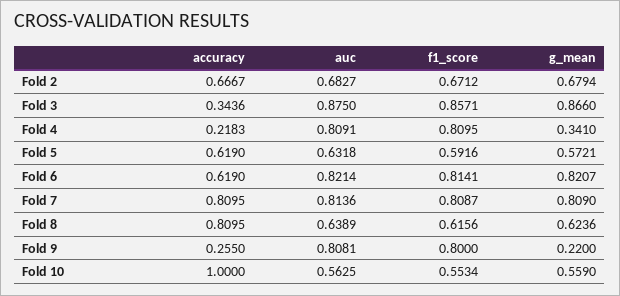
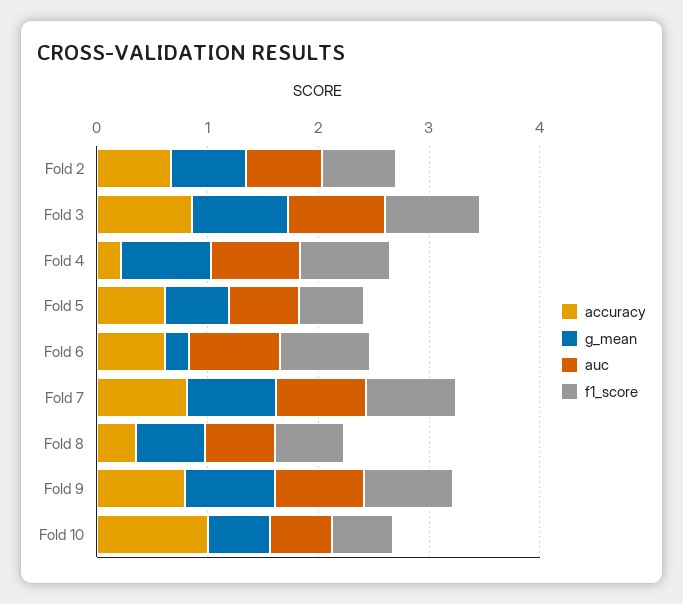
accuracy, Fold 3: 0.3436 -> 0.8
g_mean, Fold 4: 0.341 -> 0.8
g_mean, Fold 6: 0.8207 -> 0.2
accuracy, Fold 8: 0.8095 -> 0.4
accuracy, Fold 9: 0.255 -> 0.8
g_mean, Fold 9: 0.22 -> 0.8

